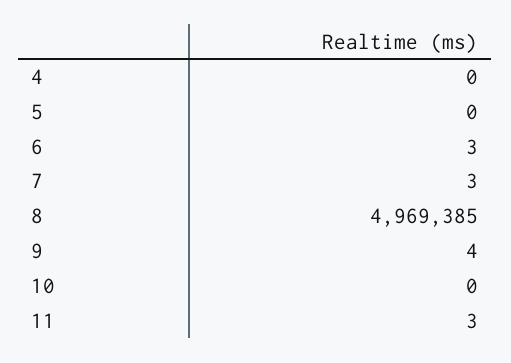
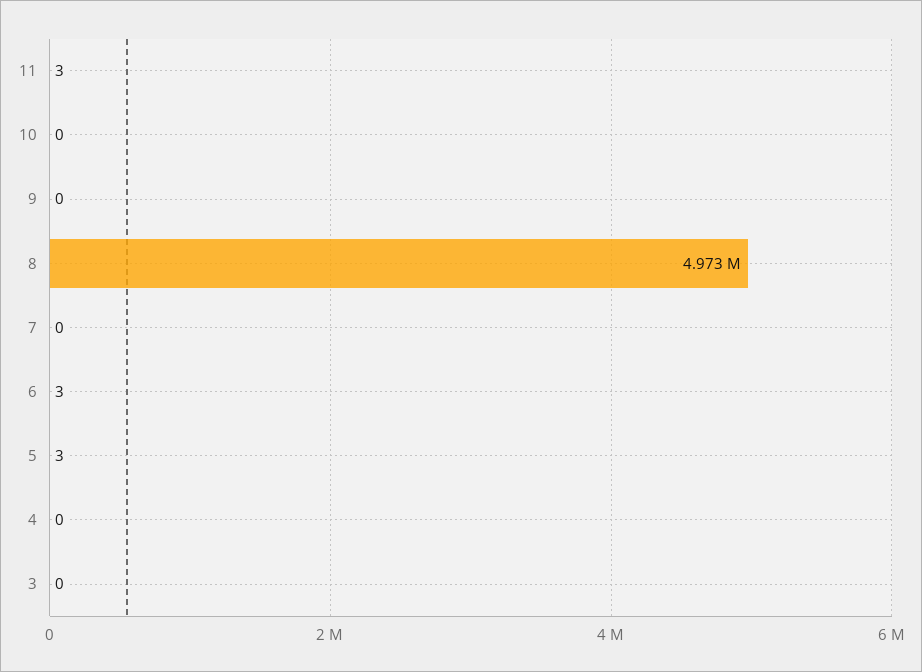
5: 0 -> 3
7: 3 -> 0
8: 4969385 -> 4973000
9: 4 -> 0
3: none -> 0

